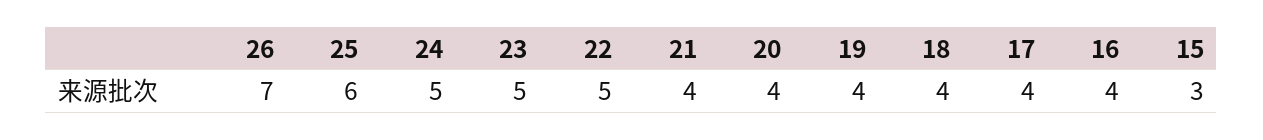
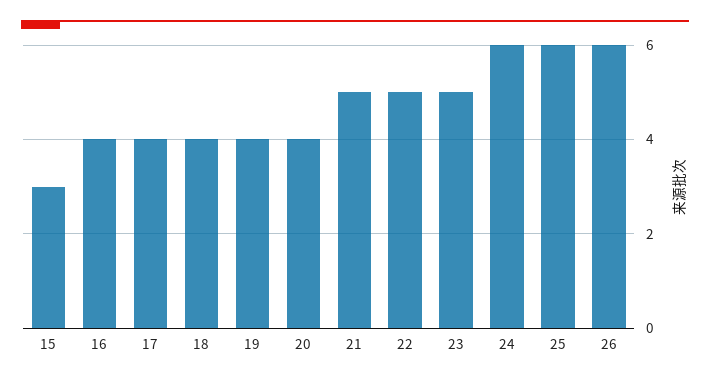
26: 7 -> 6
24: 5 -> 6
21: 4 -> 5

